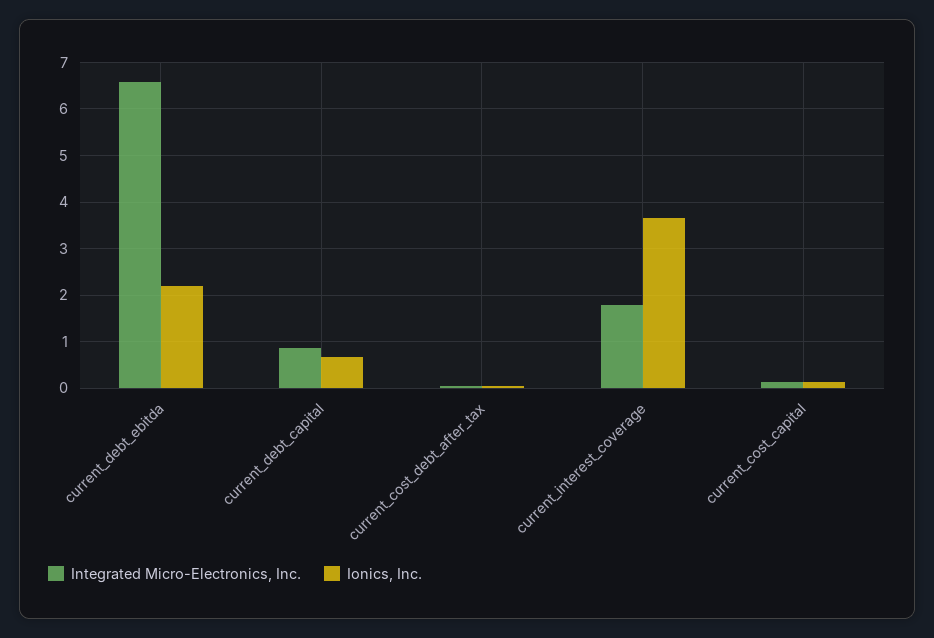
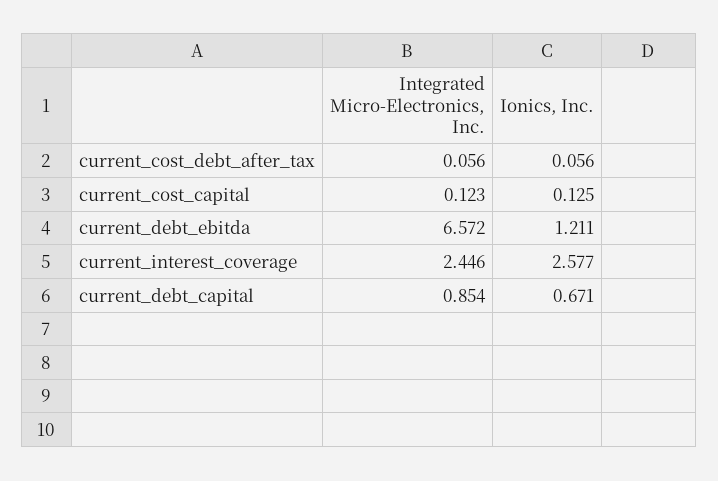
Ionics, Inc., current_debt_ebitda: 2.2 -> 1.211
Integrated Micro-Electronics, Inc., current_interest_coverage: 1.8 -> 2.446
Ionics, Inc., current_interest_coverage: 3.6 -> 2.577

